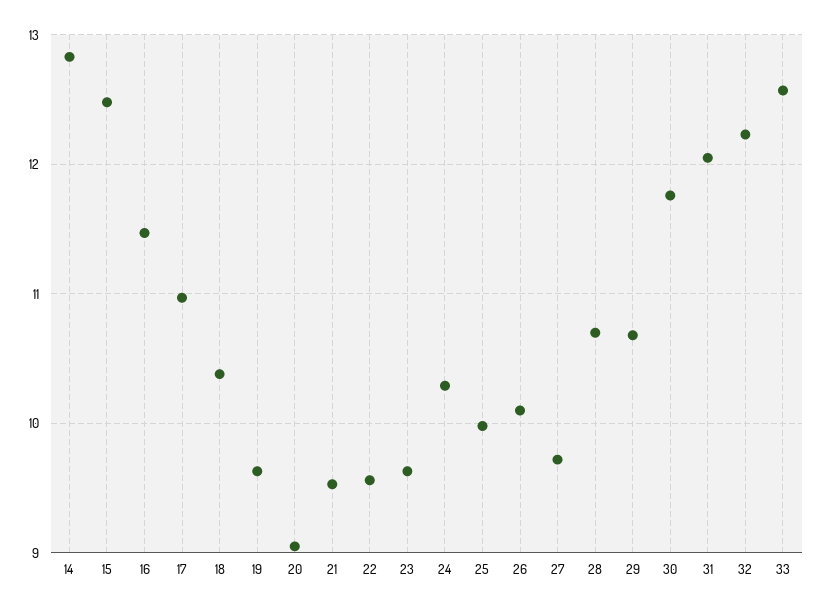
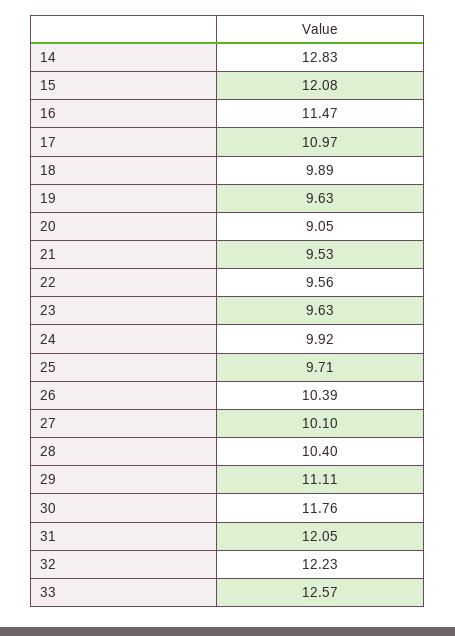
15: 12.5 -> 12.08
18: 10.4 -> 9.89
24: 10.3 -> 9.92
25: 10 -> 9.71
26: 10.1 -> 10.39
27: 9.7 -> 10.1
28: 10.7 -> 10.4
29: 10.7 -> 11.11

